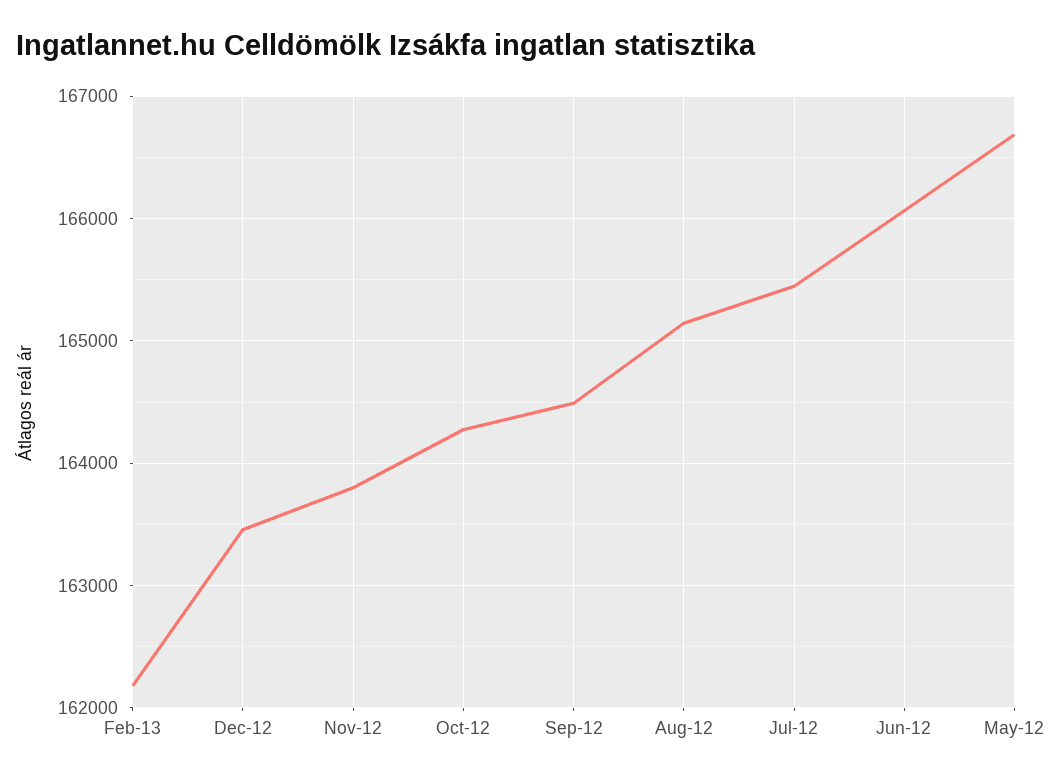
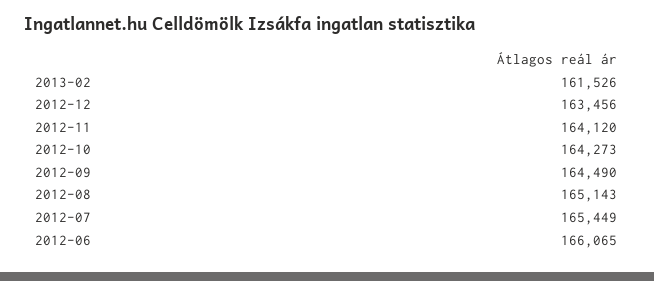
Feb-13: 162200 -> 161526
Nov-12: 163800 -> 164120
May-12: 166700 -> none

